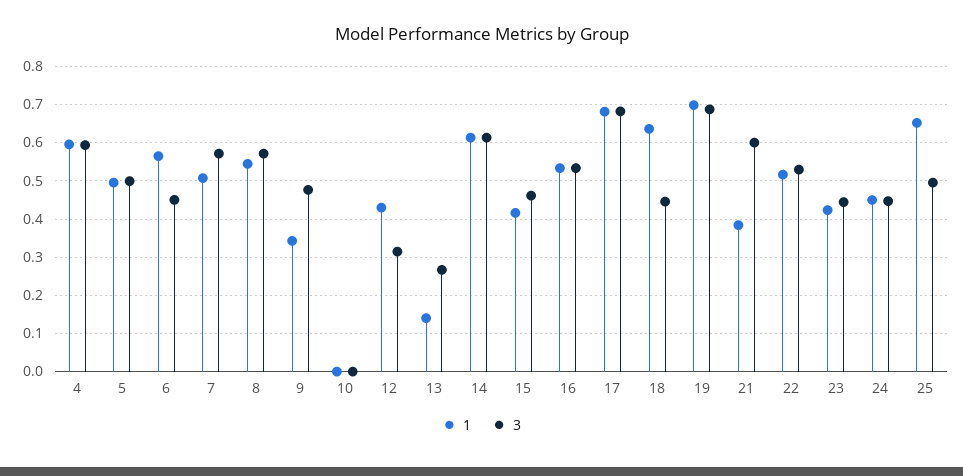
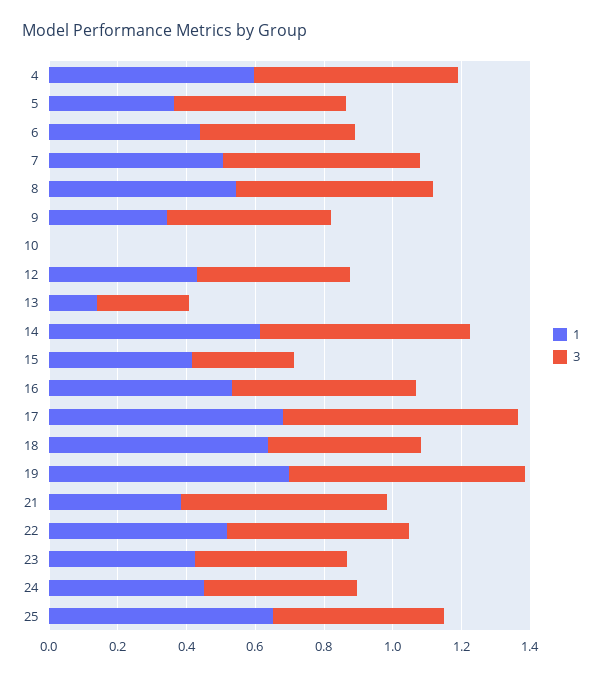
1, 5: 0.5 -> 0.35
1, 6: 0.56 -> 0.45
3, 12: 0.32 -> 0.45
3, 15: 0.46 -> 0.3

